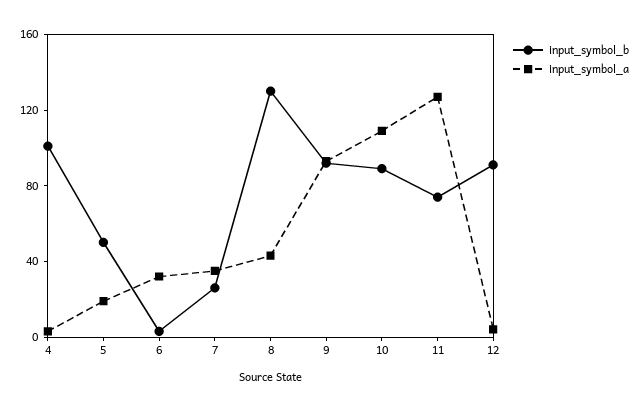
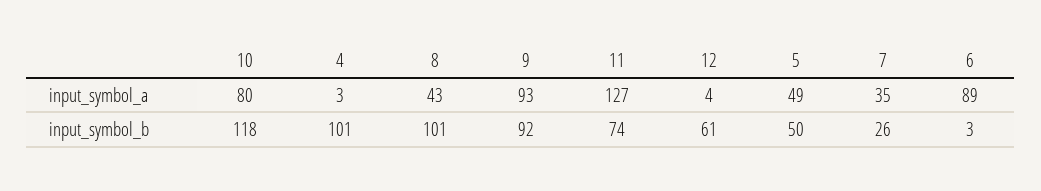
input_symbol_a, 5: 20 -> 49
input_symbol_a, 6: 30 -> 89
input_symbol_b, 8: 130 -> 101
input_symbol_b, 10: 90 -> 118
input_symbol_a, 10: 110 -> 80
input_symbol_b, 12: 90 -> 61

